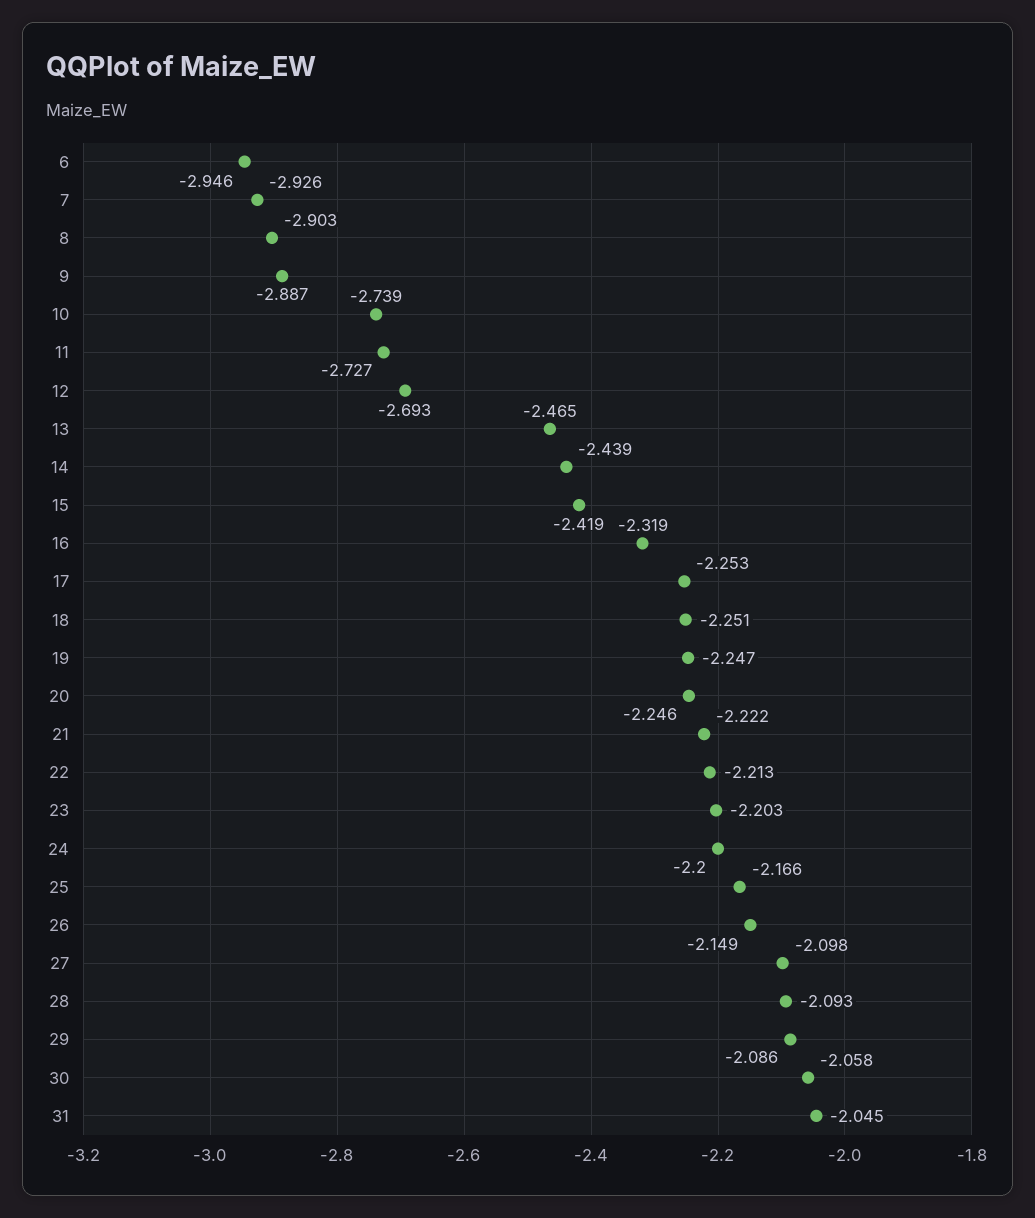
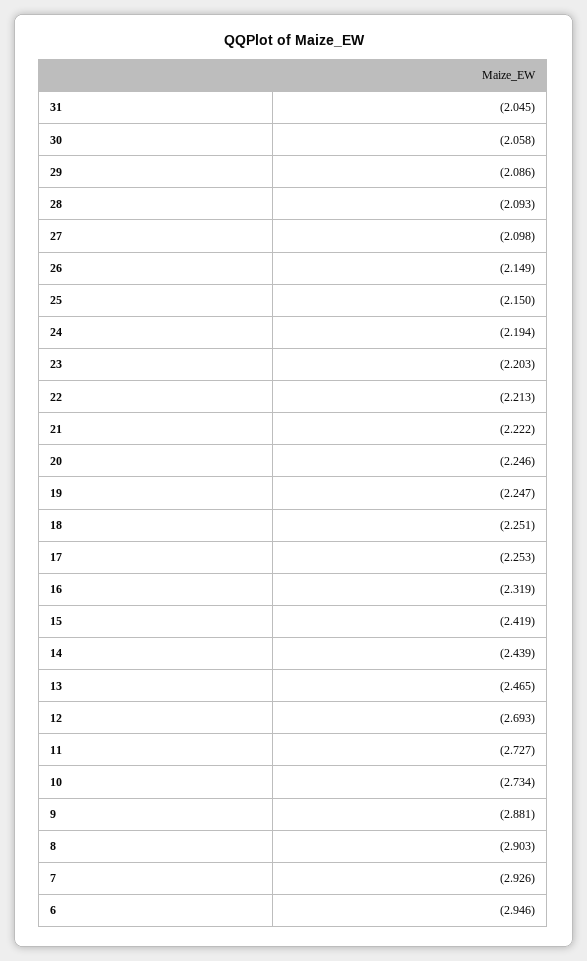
9: -2.887 -> -2.881
10: -2.739 -> -2.734
24: -2.2 -> -2.194
25: -2.166 -> -2.15

